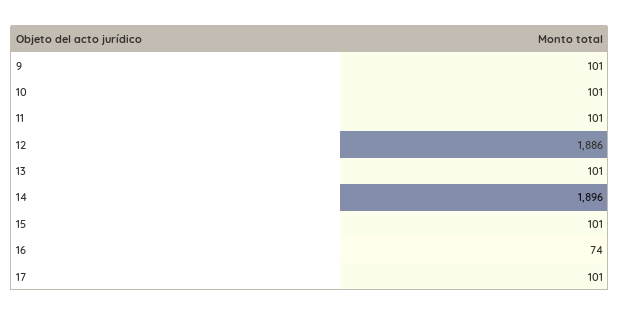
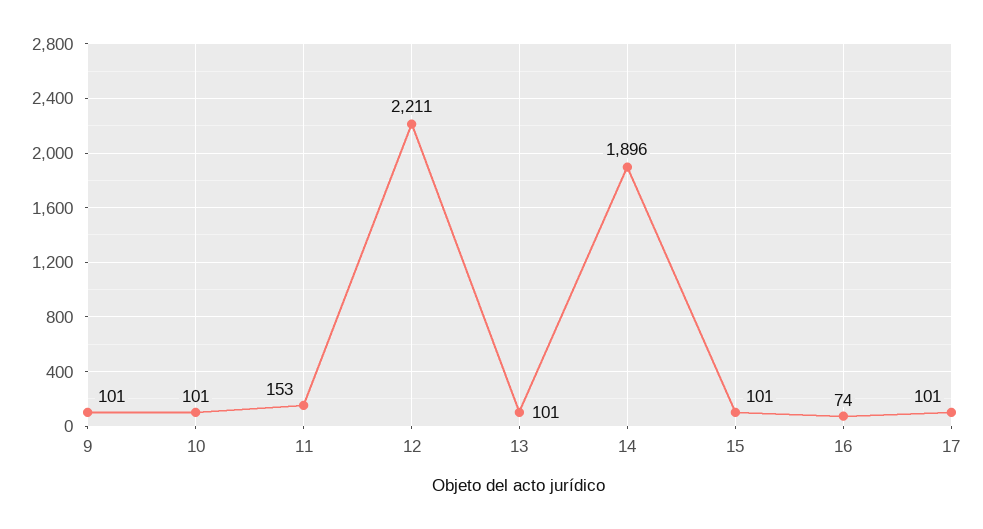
11: 101 -> 153
12: 1886 -> 2211

